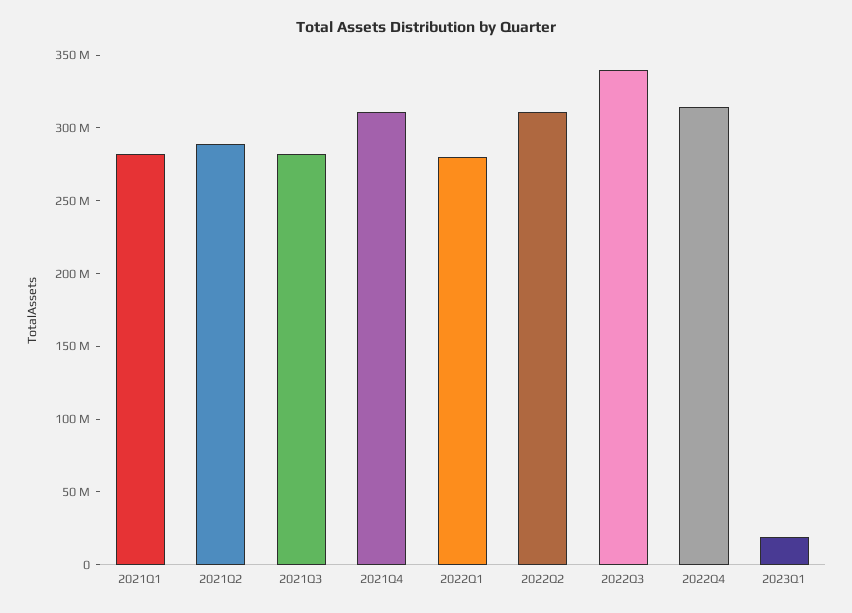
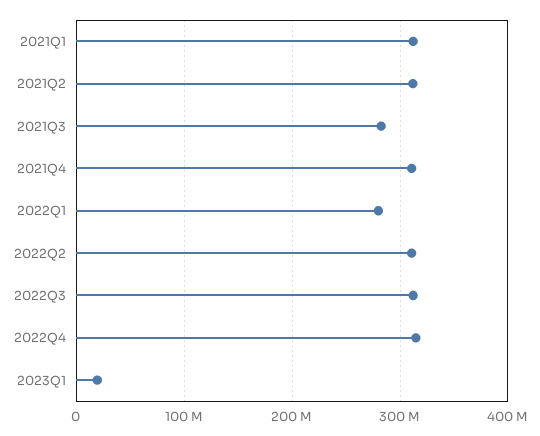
2021Q1: 280000000 -> 310000000
2021Q2: 290000000 -> 310000000
2022Q3: 340000000 -> 310000000

